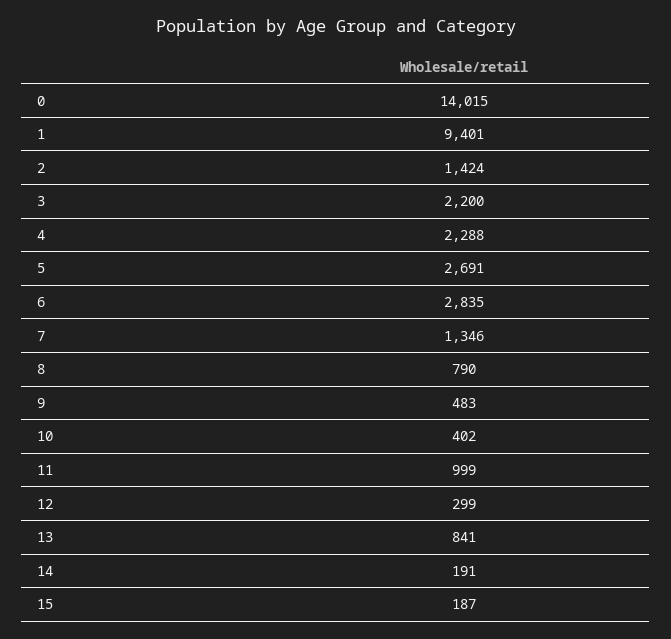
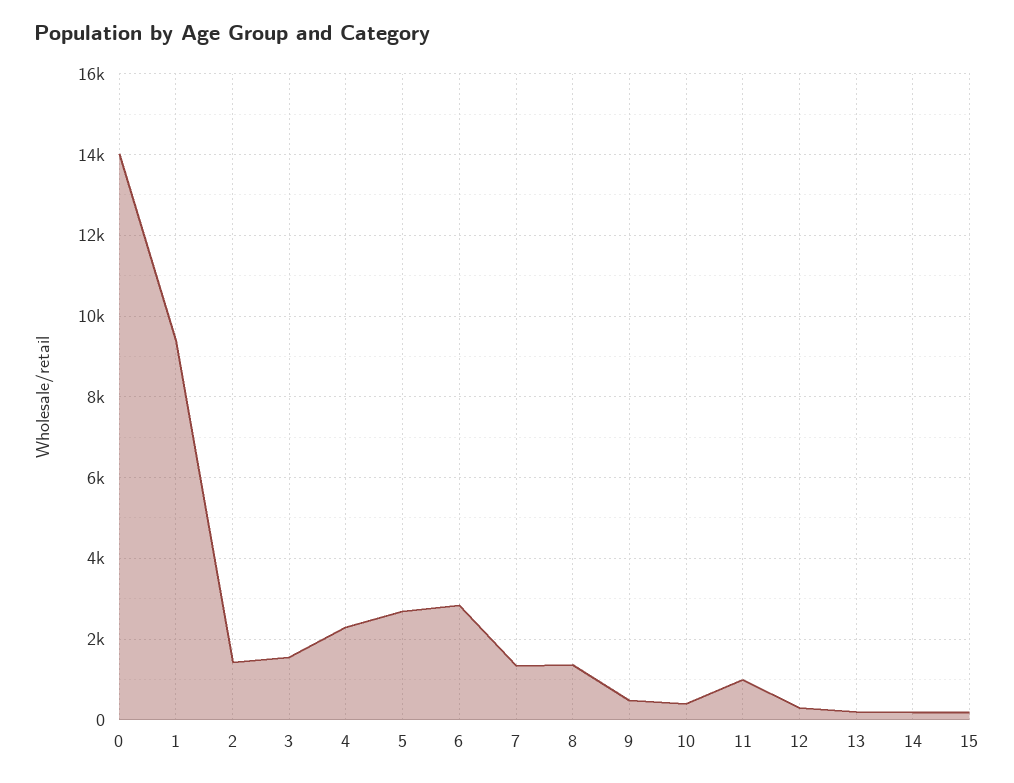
3: 2200 -> 1600
8: 790 -> 1400
13: 841 -> 200

